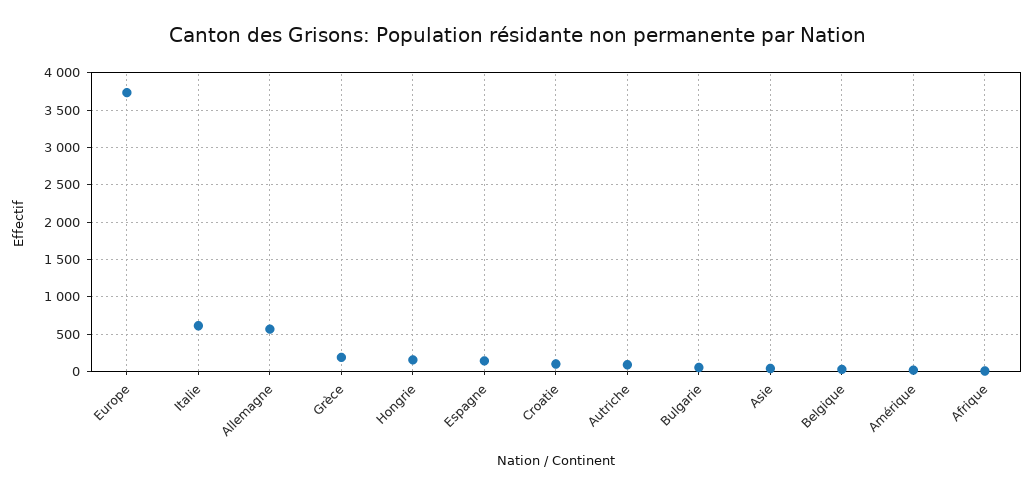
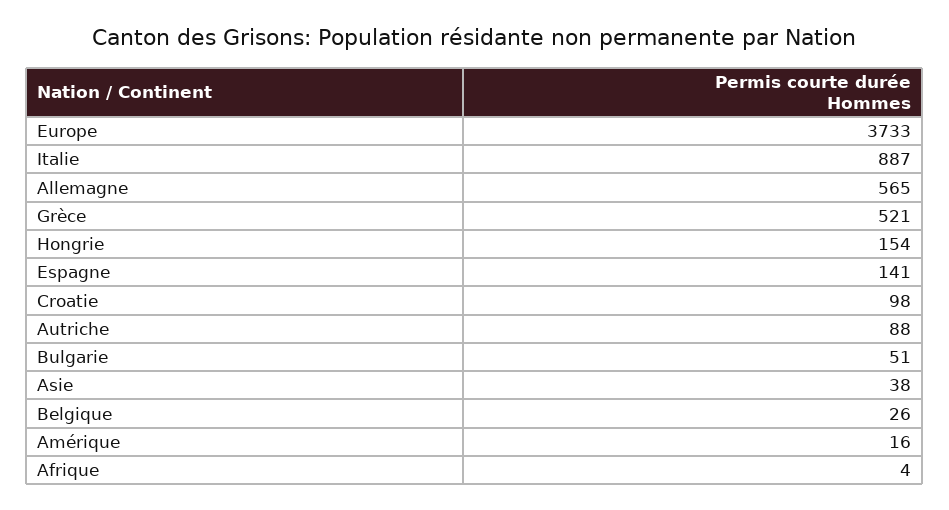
Italie: 600 -> 887
Grèce: 200 -> 521

